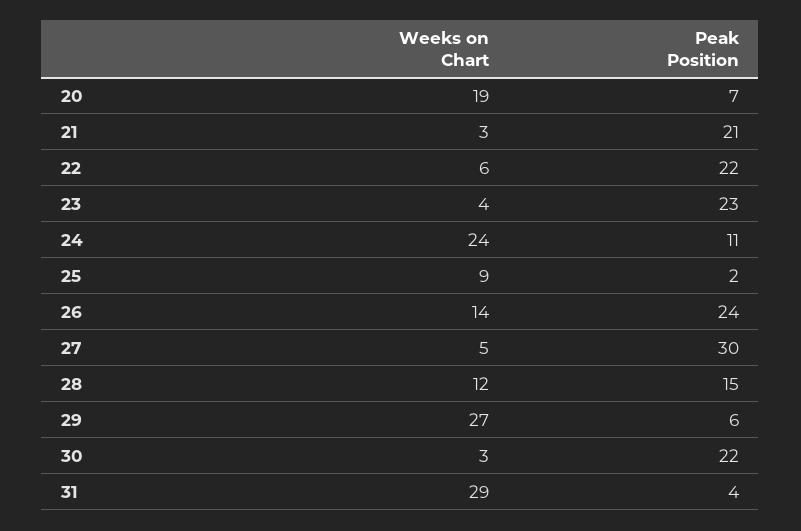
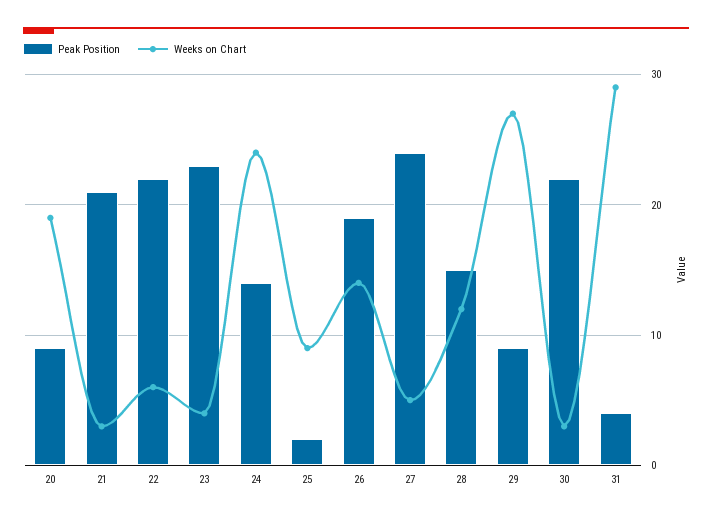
Peak Position, 20: 7 -> 9
Peak Position, 24: 11 -> 14
Peak Position, 26: 24 -> 19
Peak Position, 27: 30 -> 24
Peak Position, 29: 6 -> 9

